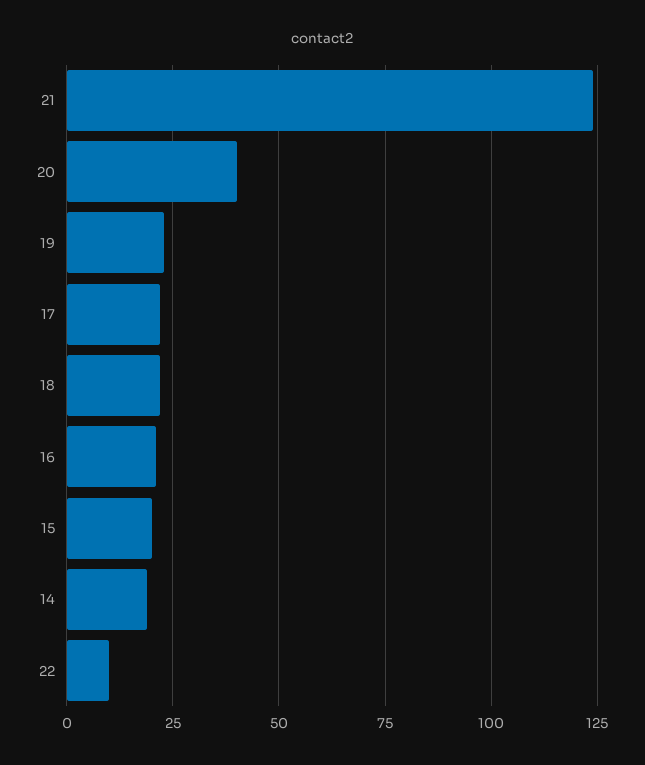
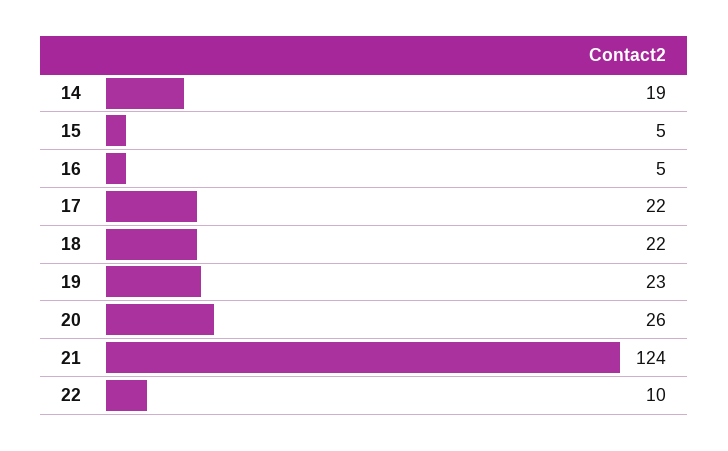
20: 40 -> 26
16: 20 -> 5
15: 20 -> 5

